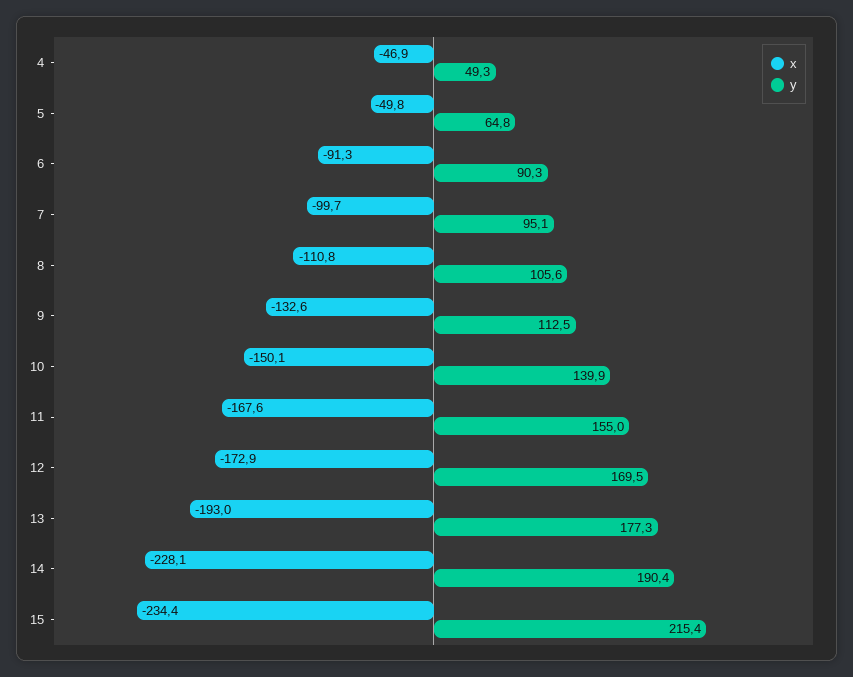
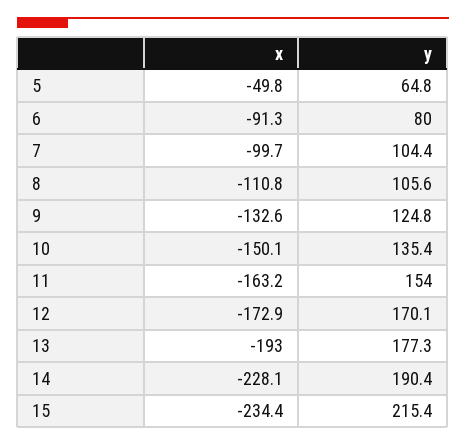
x, 4: -46.9 -> none
y, 4: 49.3 -> none
y, 6: 90.3 -> 80
y, 7: 95.1 -> 104.4
y, 9: 112.5 -> 124.8
y, 10: 139.9 -> 135.4
x, 11: -167.6 -> -163.2
y, 11: 155 -> 154
y, 12: 169.5 -> 170.1

